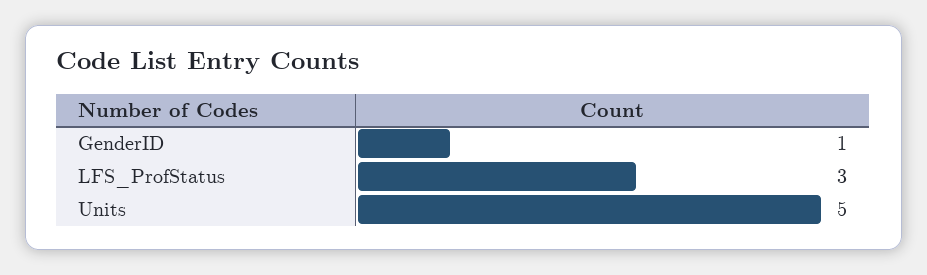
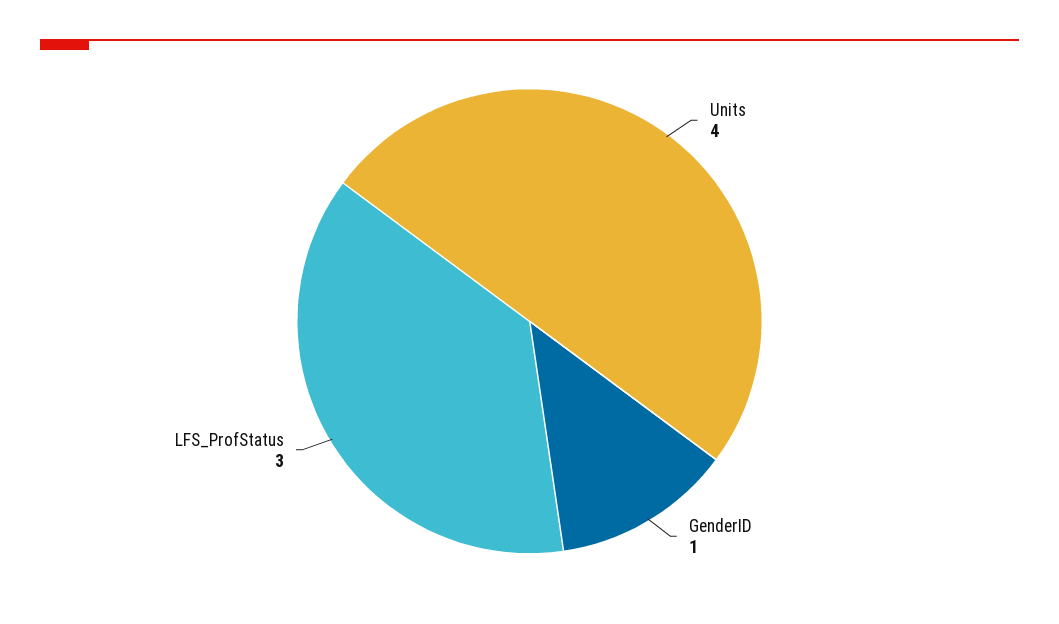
Units: 5 -> 4

